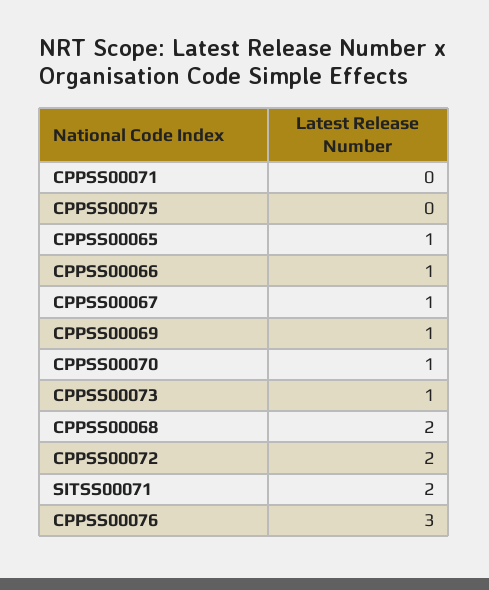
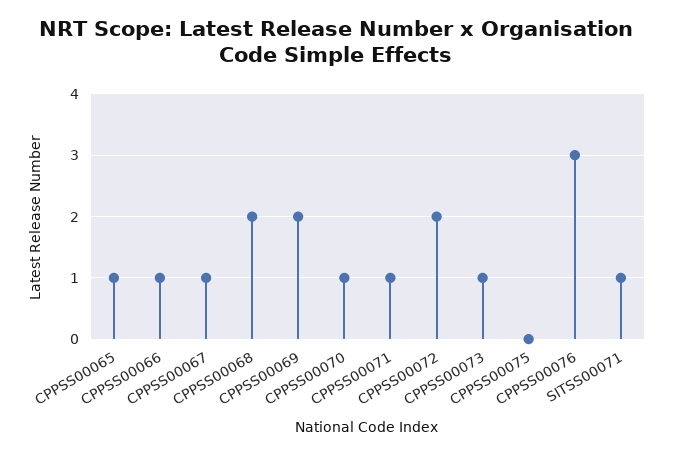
CPPSS00071: 0 -> 1
CPPSS00069: 1 -> 2
SITSS00071: 2 -> 1

